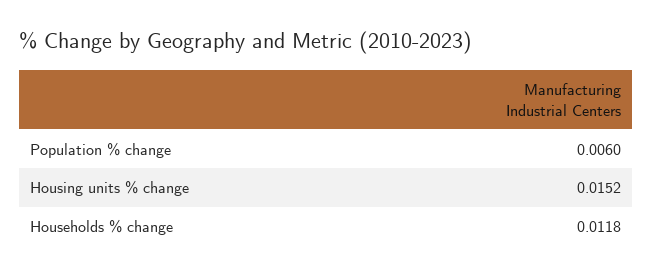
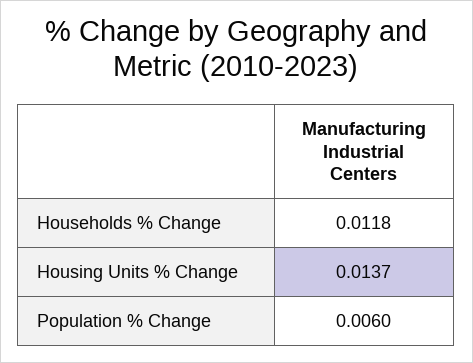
Housing units % change: 0.0152 -> 0.0137

